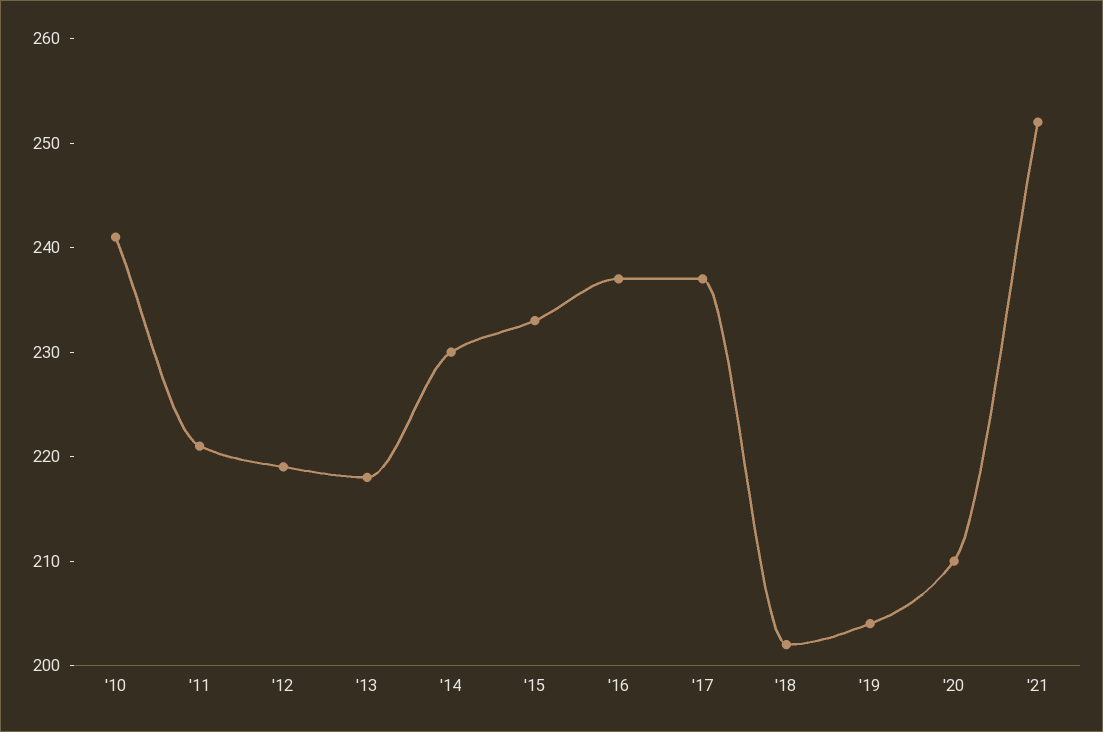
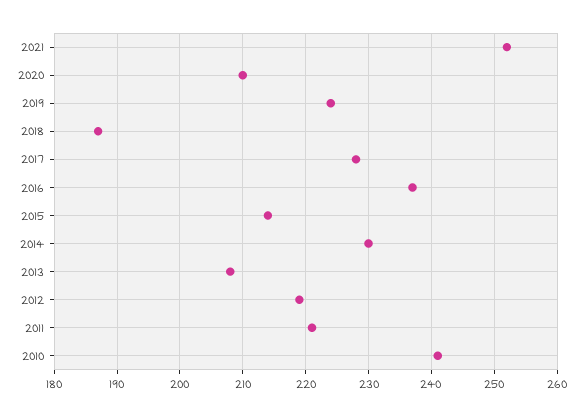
'13: 218 -> 208
'15: 233 -> 214
'17: 237 -> 228
'18: 202 -> 187
'19: 204 -> 224

